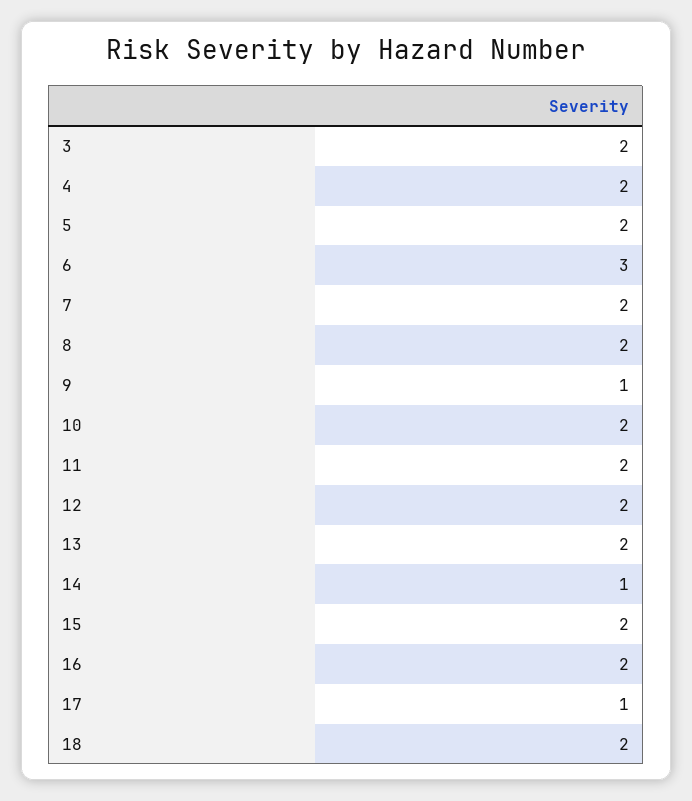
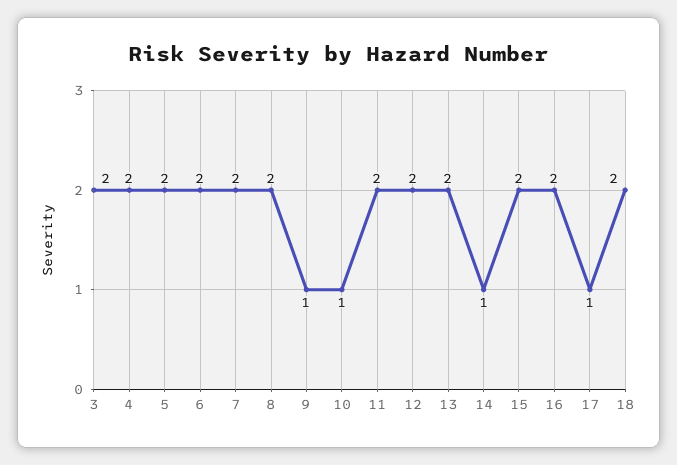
6: 3 -> 2
10: 2 -> 1

